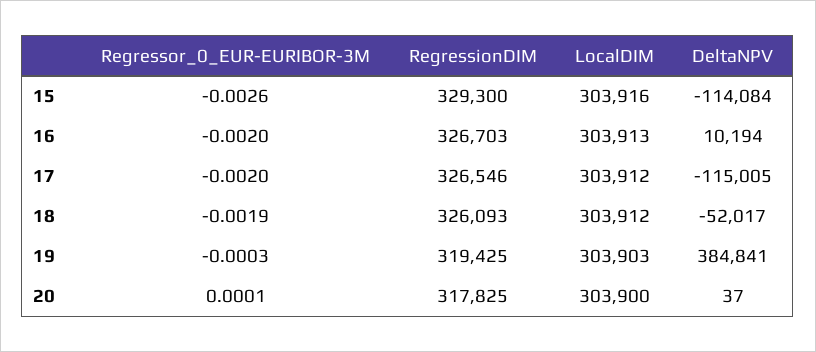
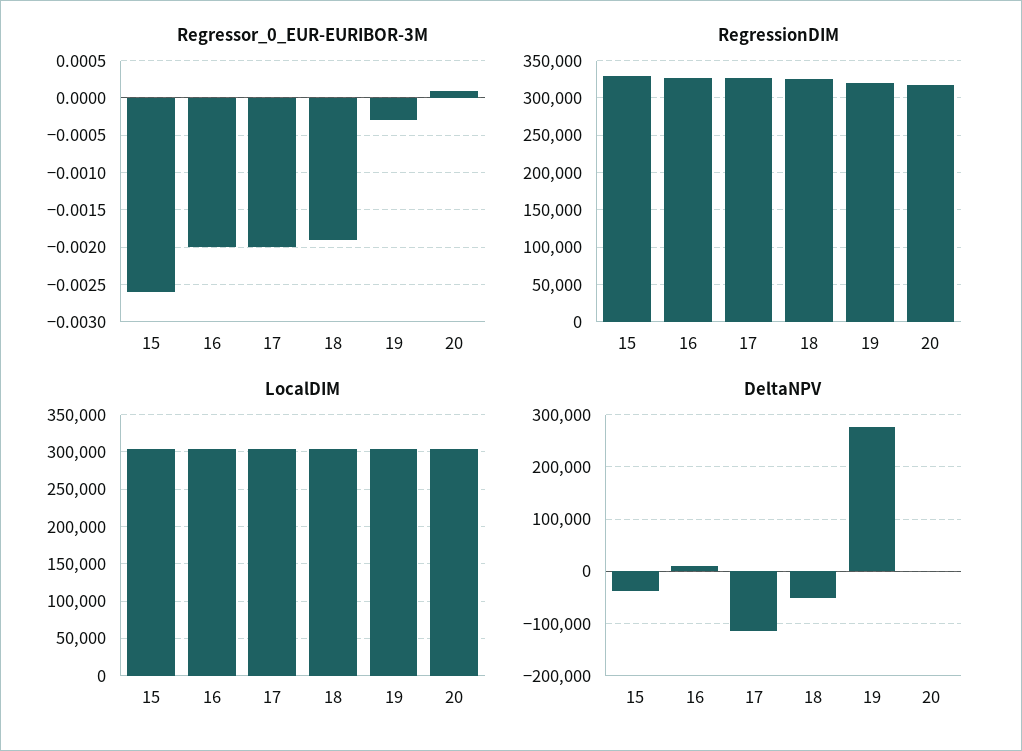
DeltaNPV, 15: -114084 -> -40000
DeltaNPV, 19: 384841 -> 280000

